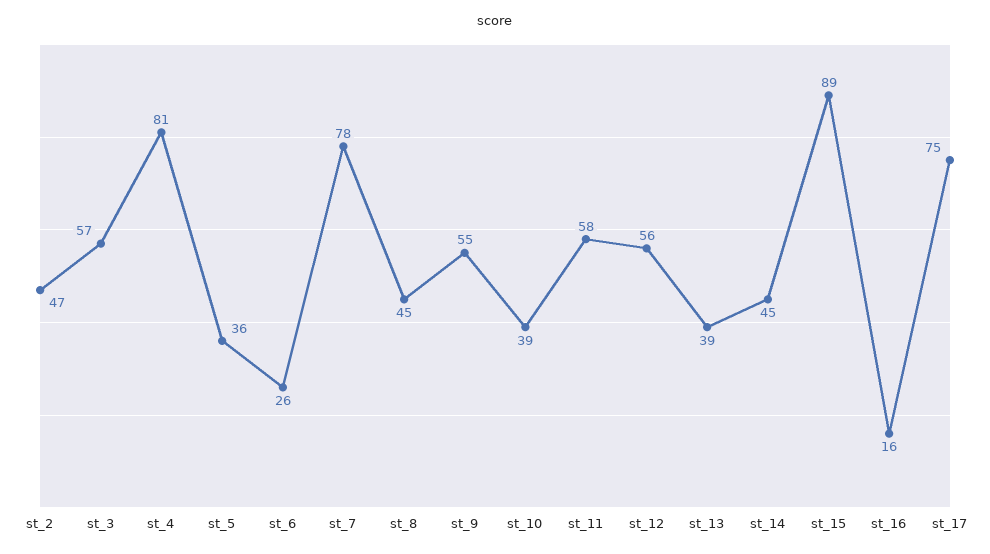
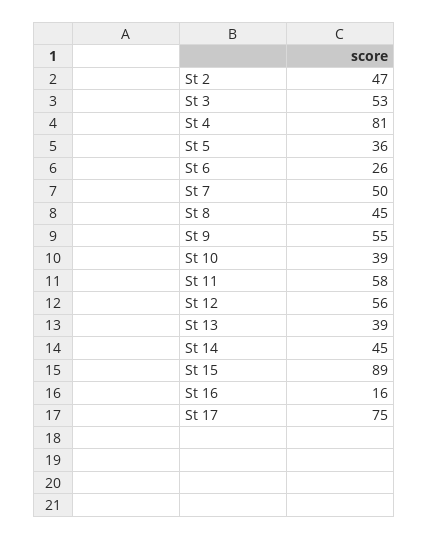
st_3: 57 -> 53
st_7: 78 -> 50

